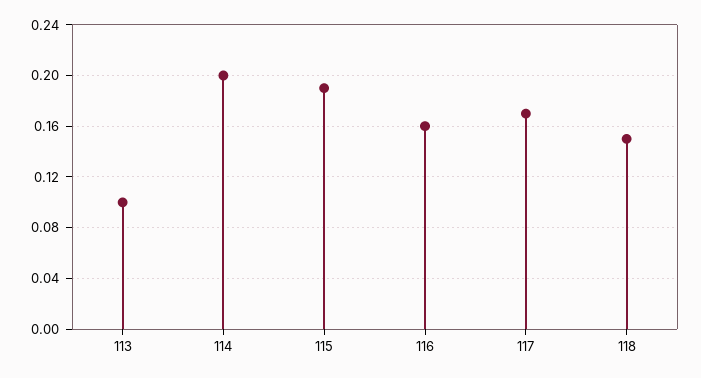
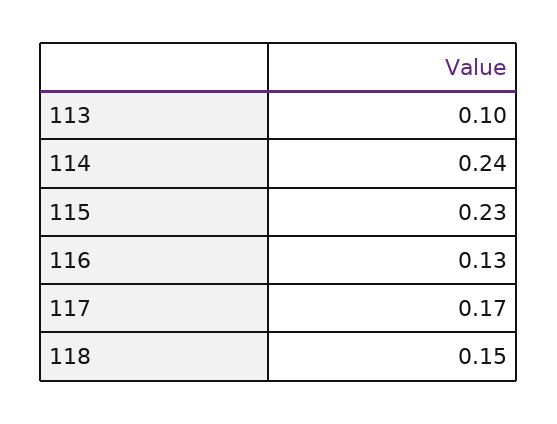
114: 0.2 -> 0.24
115: 0.19 -> 0.23
116: 0.16 -> 0.13

